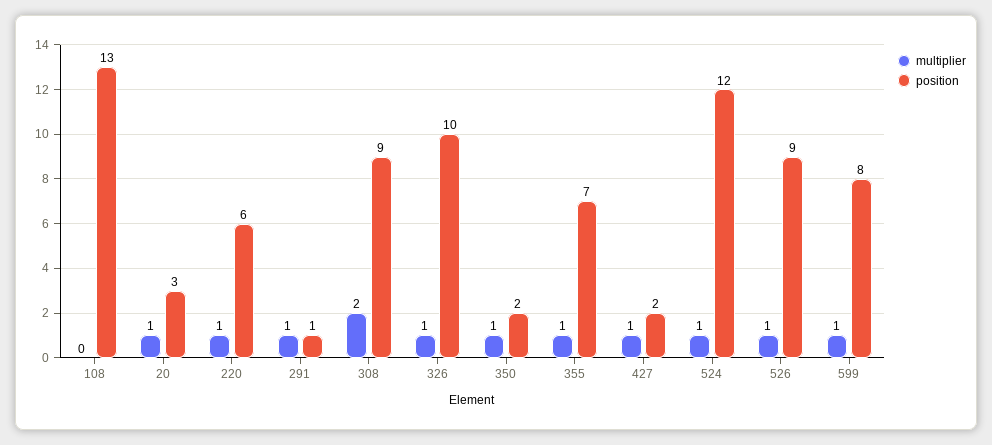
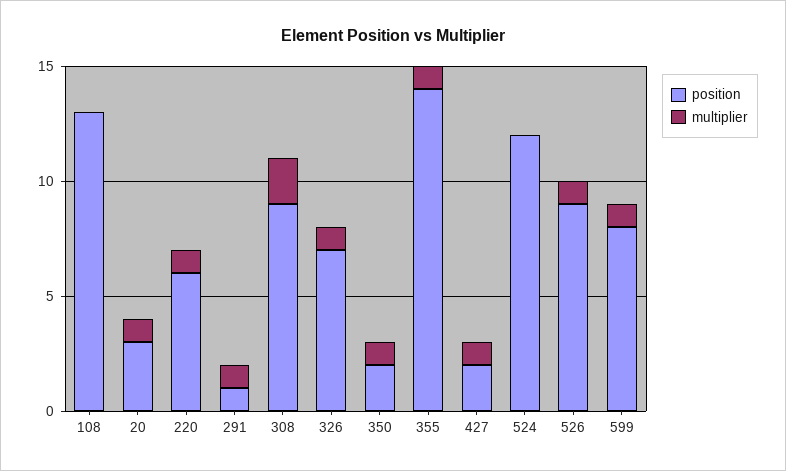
position, 326: 10 -> 7
position, 355: 7 -> 14
multiplier, 524: 1 -> 0

